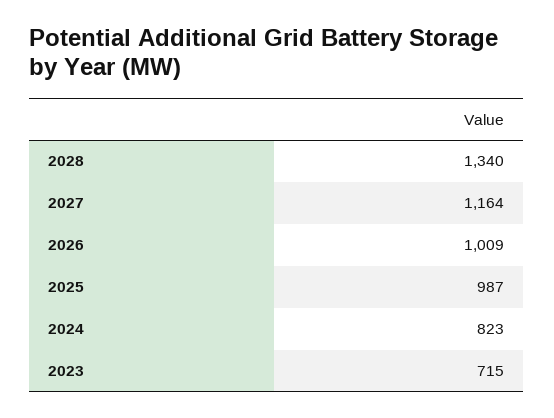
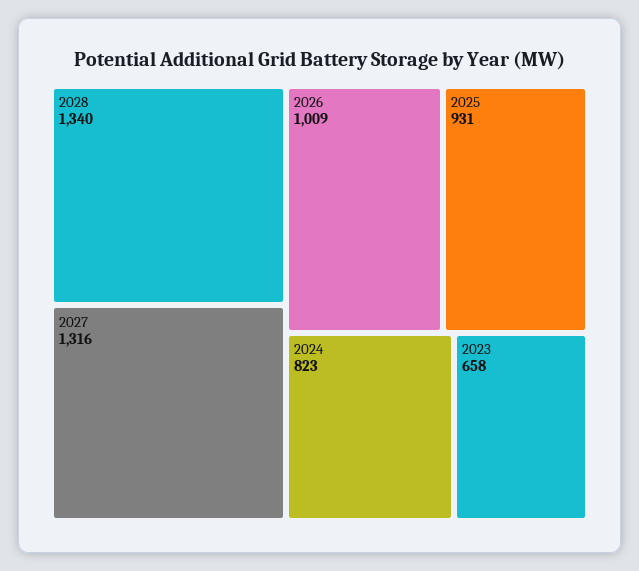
2027: 1164 -> 1316
2025: 987 -> 931
2023: 715 -> 658

